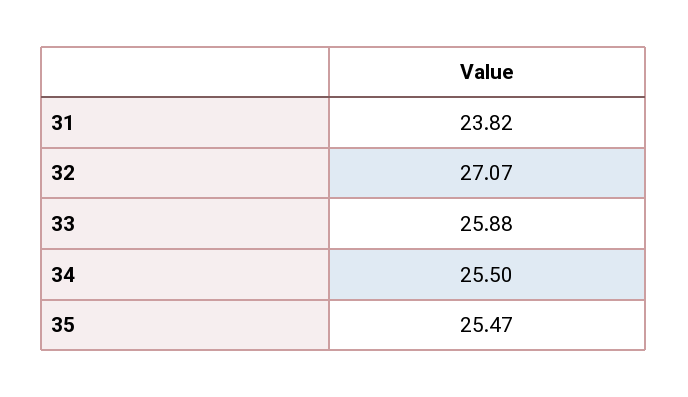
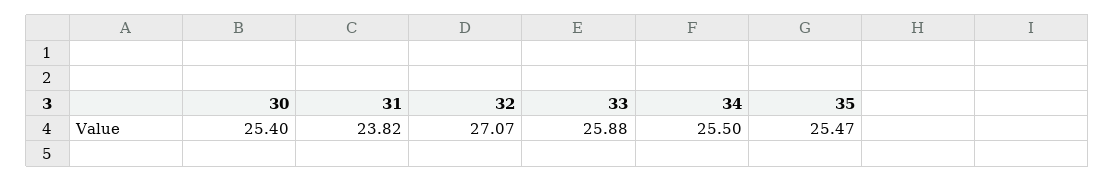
30: none -> 25.4

